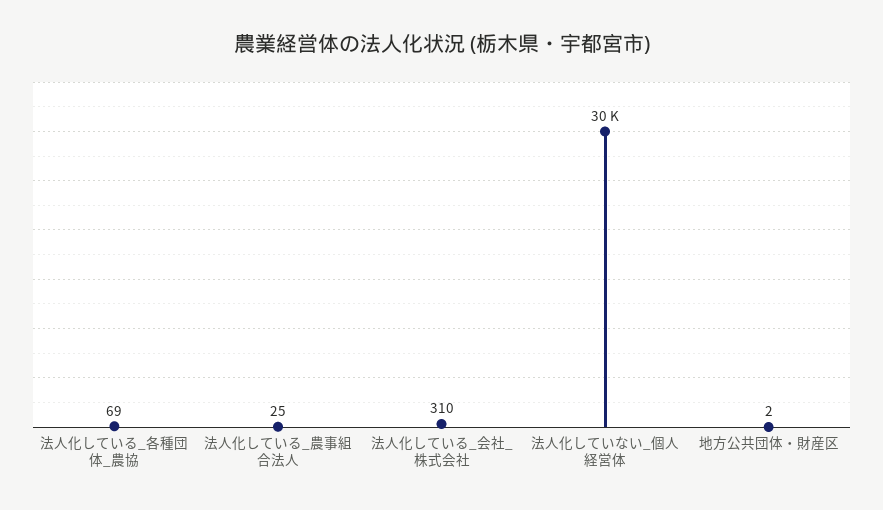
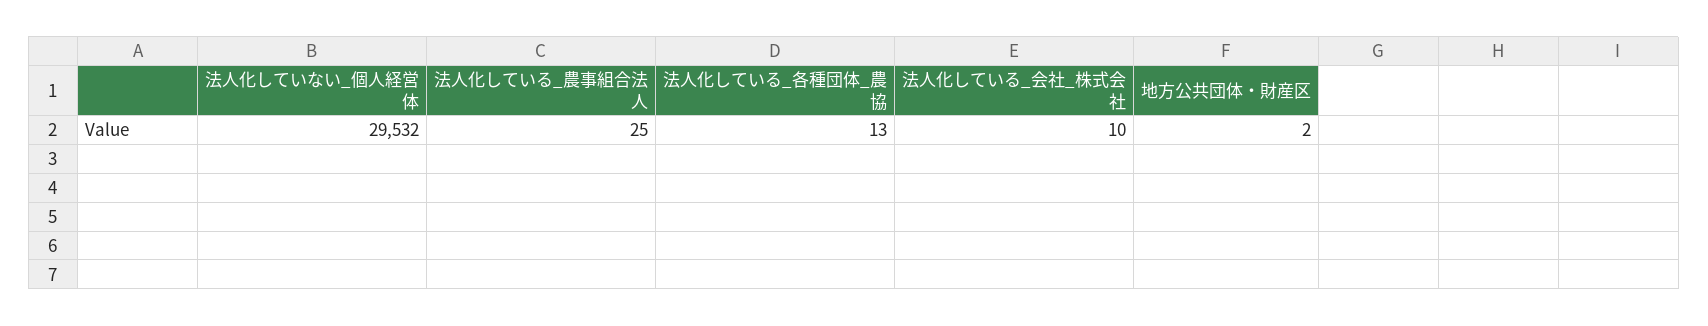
法人化している_各種団体_農協: 69 -> 13
法人化している_会社_株式会社: 310 -> 10

